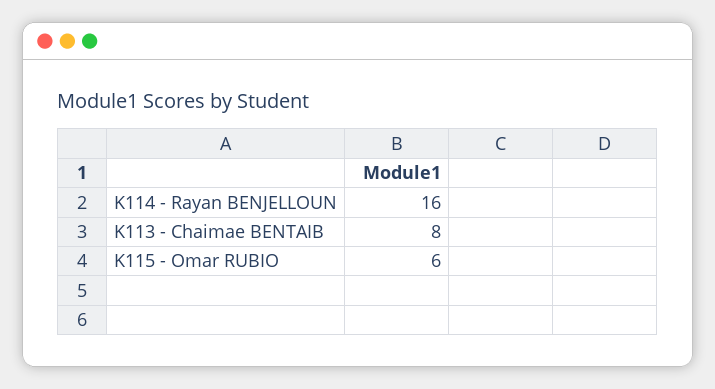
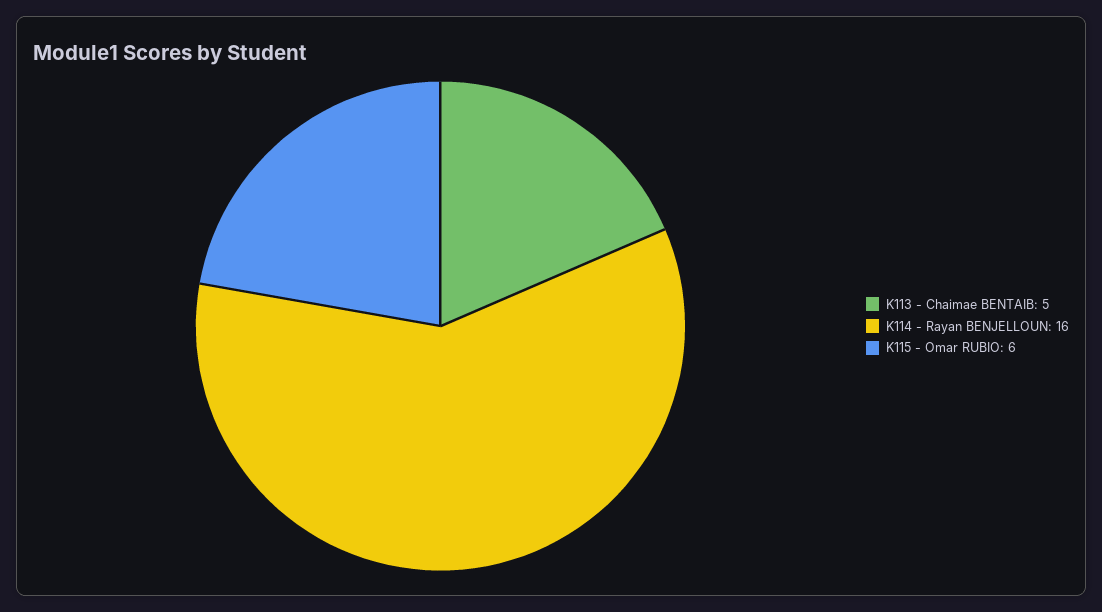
K113 - Chaimae BENTAIB: 8 -> 5

